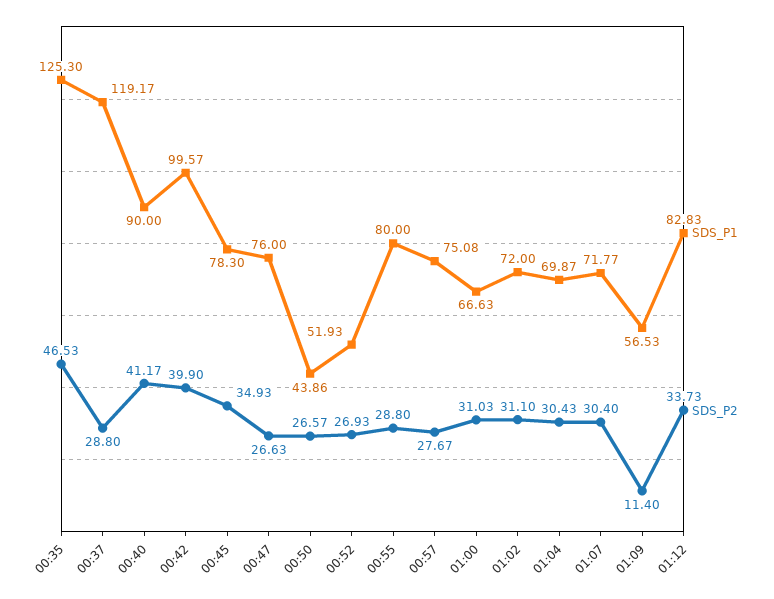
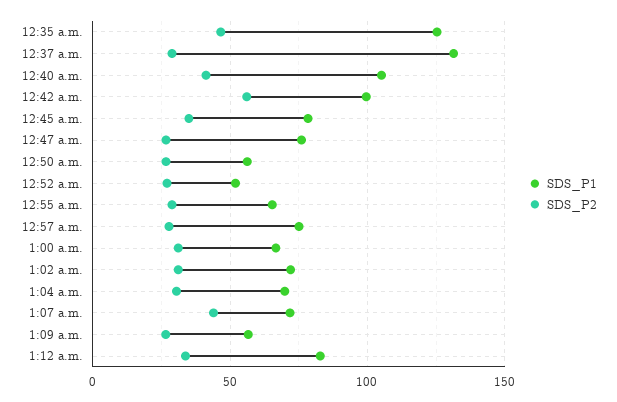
SDS_P1, 00:37: 119.17 -> 130
SDS_P1, 00:40: 90 -> 105
SDS_P2, 00:42: 39.9 -> 55
SDS_P1, 00:50: 43.86 -> 55
SDS_P1, 00:55: 80 -> 65
SDS_P2, 01:07: 30.4 -> 45
SDS_P2, 01:09: 11.4 -> 25

